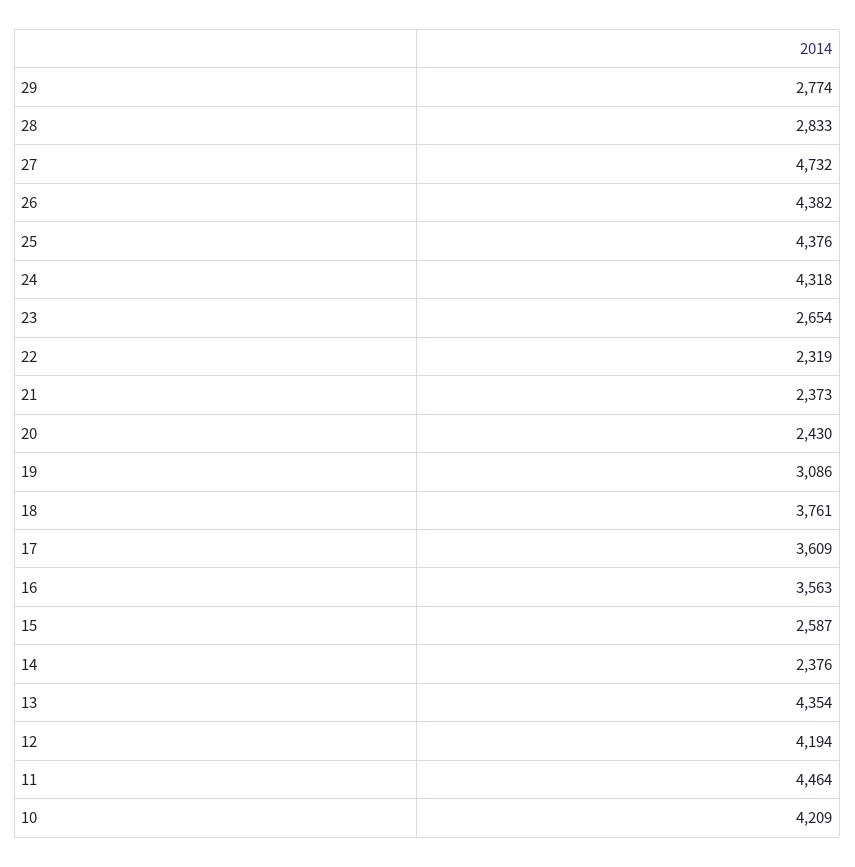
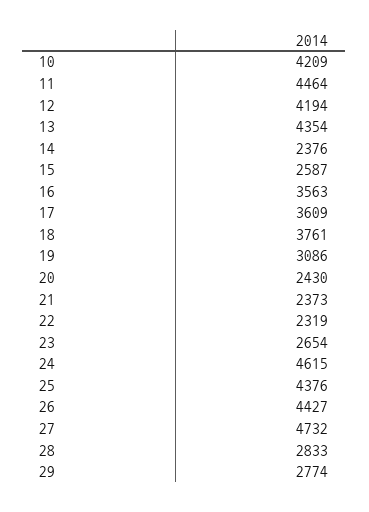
26: 4382 -> 4427
24: 4318 -> 4615

